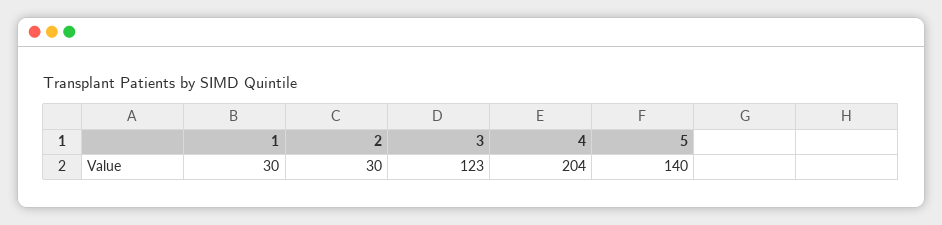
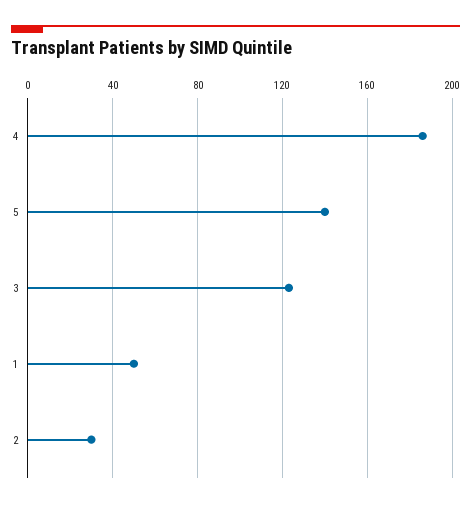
1: 30 -> 50
4: 204 -> 185

